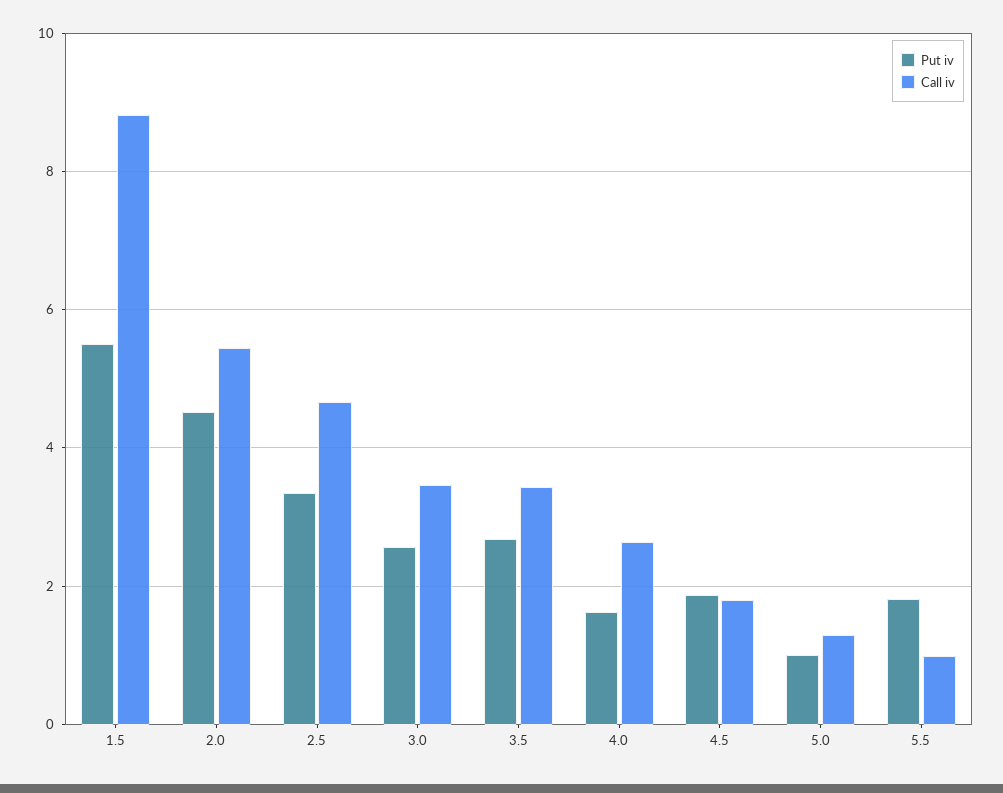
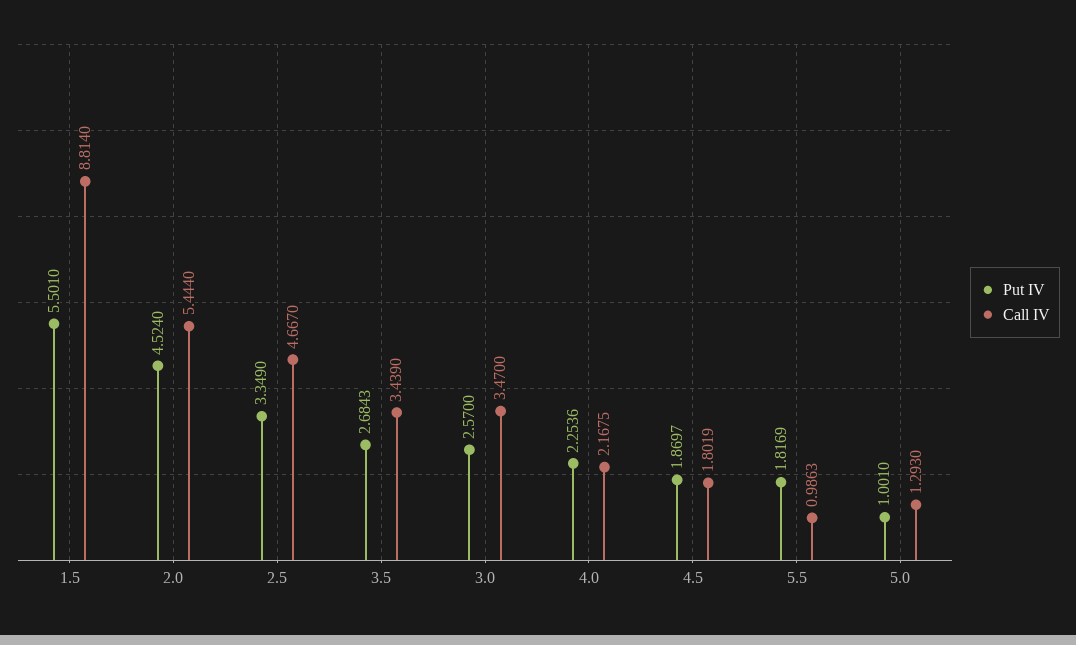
Put iv, 4.0: 1.6 -> 2.2536
Call iv, 4.0: 2.6 -> 2.1675

